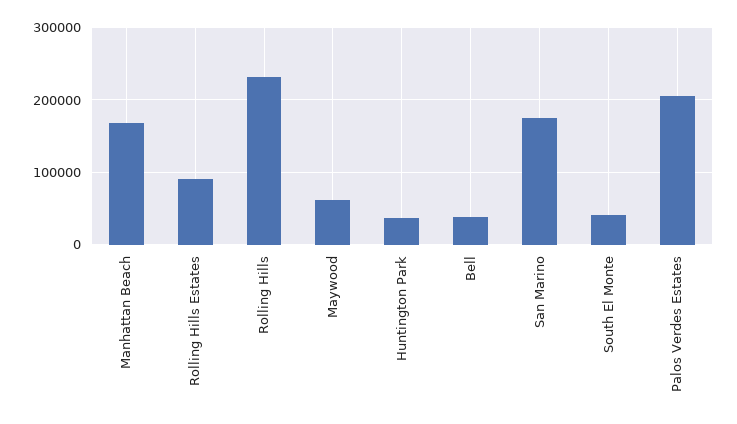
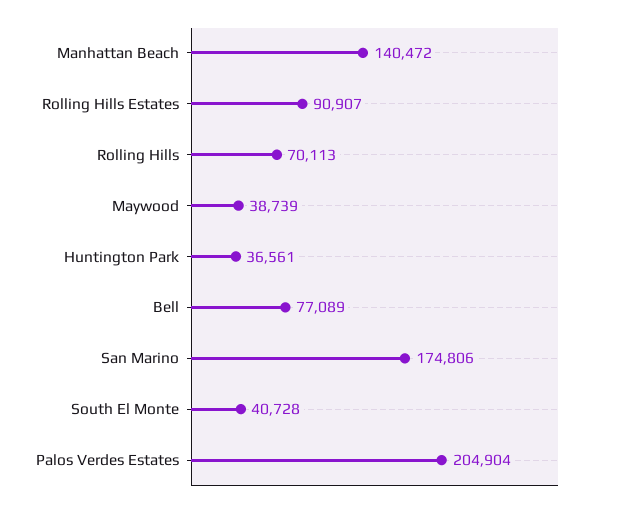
Manhattan Beach: 170000 -> 140472
Rolling Hills: 230000 -> 70113
Maywood: 60000 -> 38739
Bell: 40000 -> 77089

